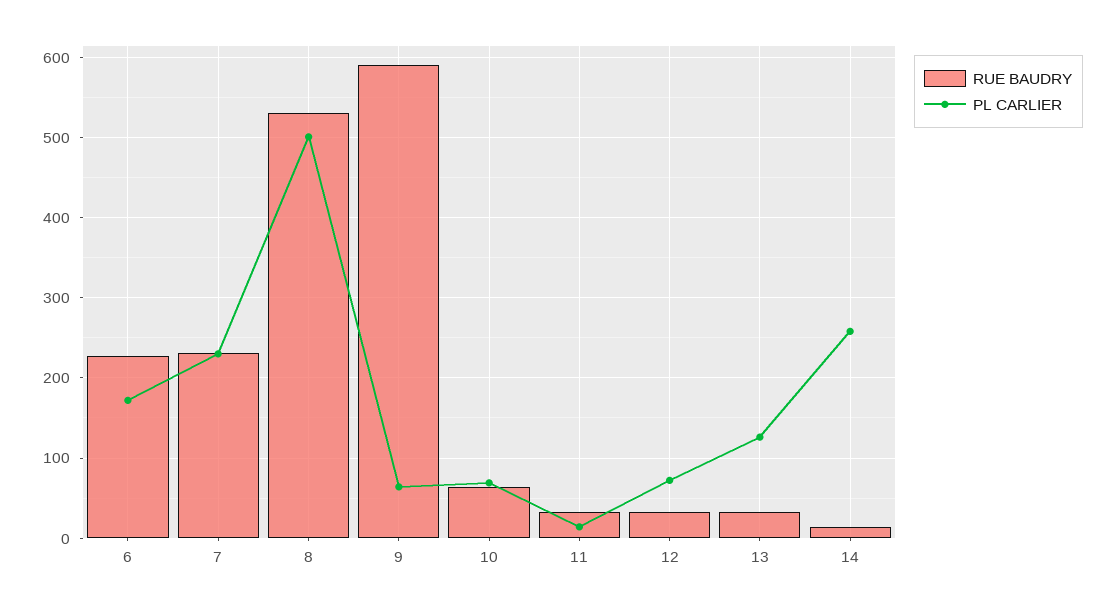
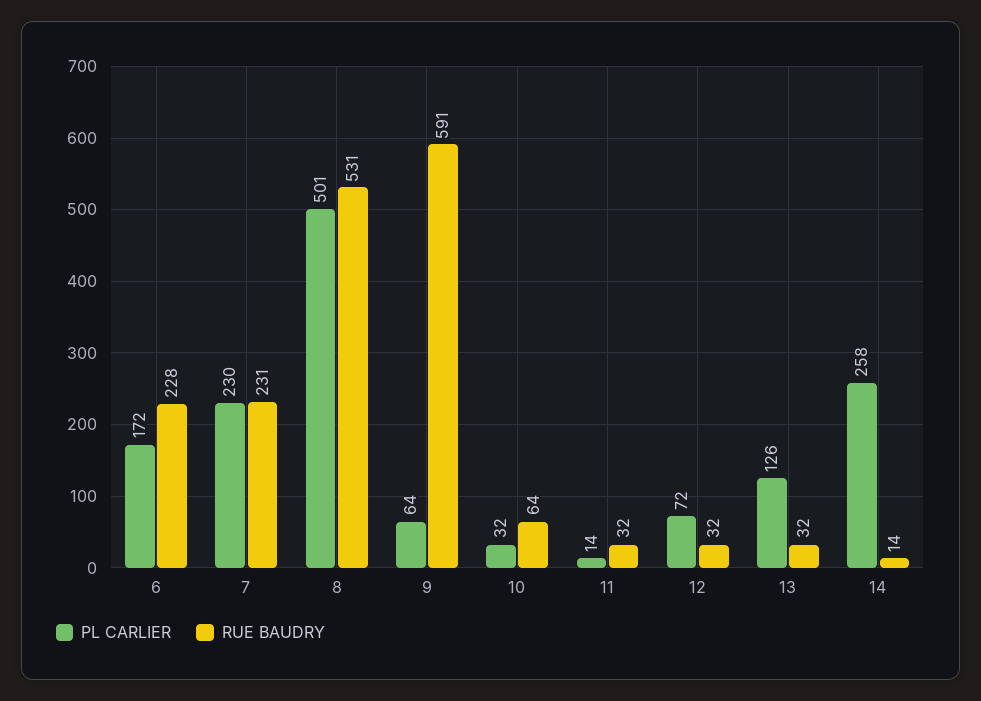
PL CARLIER, 10: 70 -> 32

